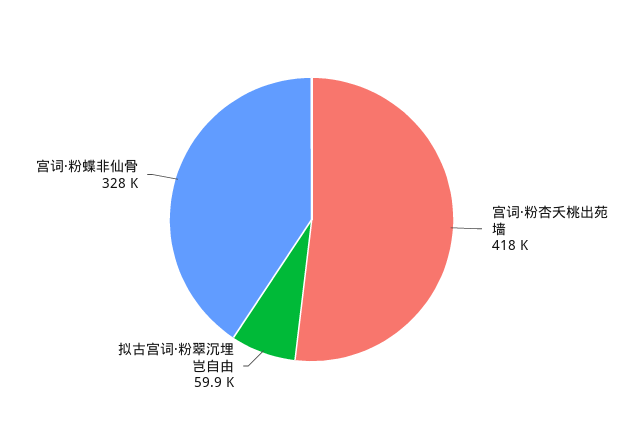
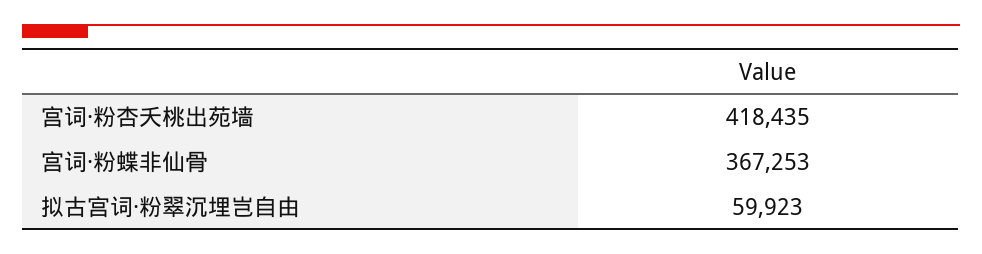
宫词·粉蝶非仙骨: 328000 -> 367253

